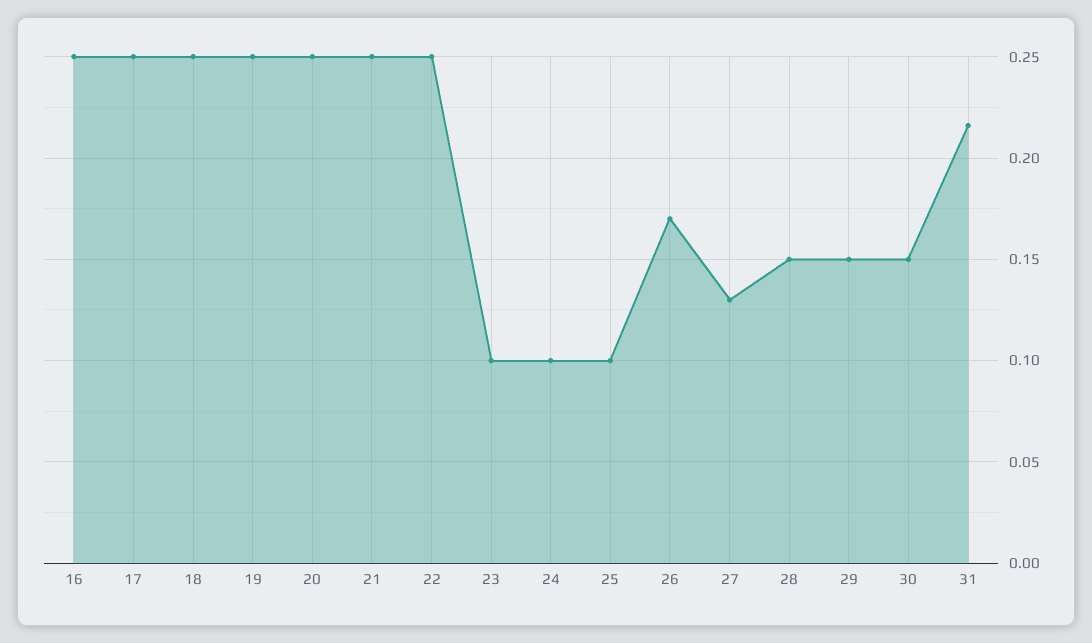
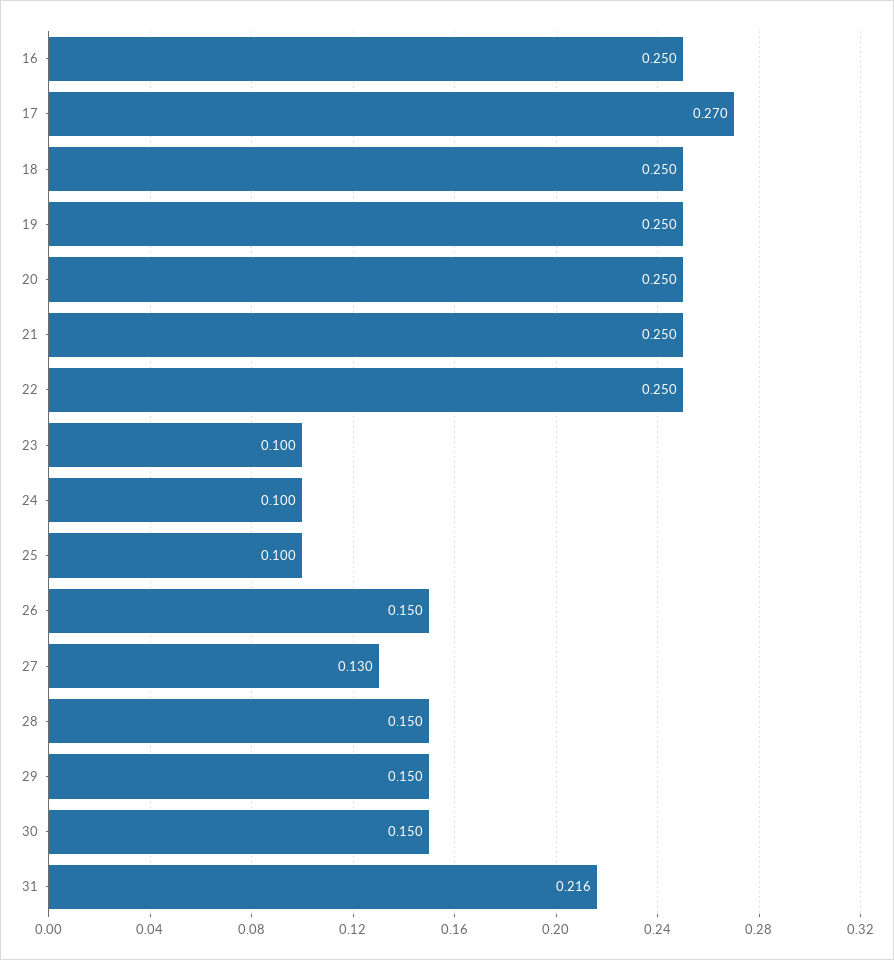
17: 0.25 -> 0.27
26: 0.17 -> 0.15

